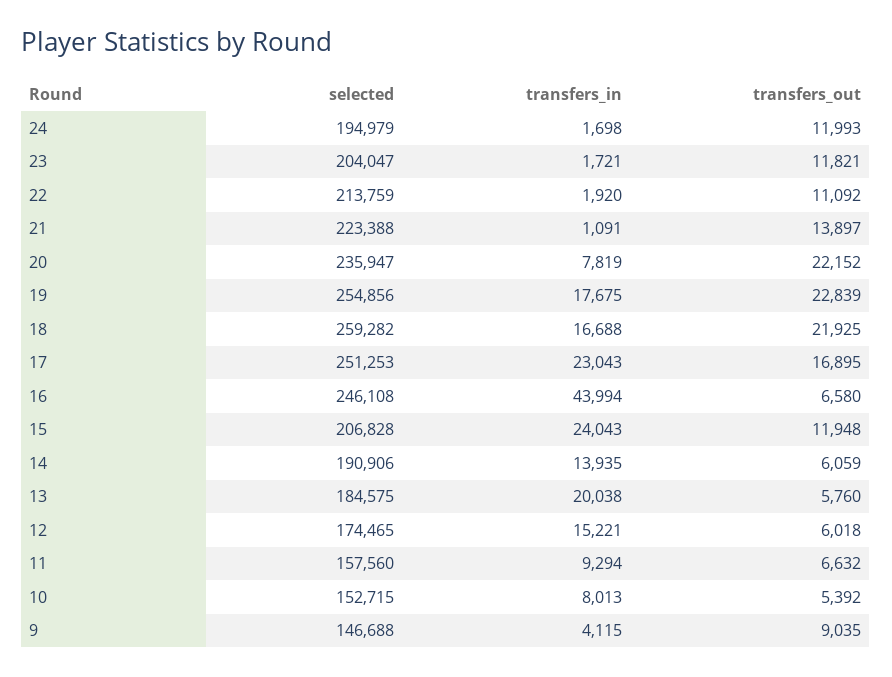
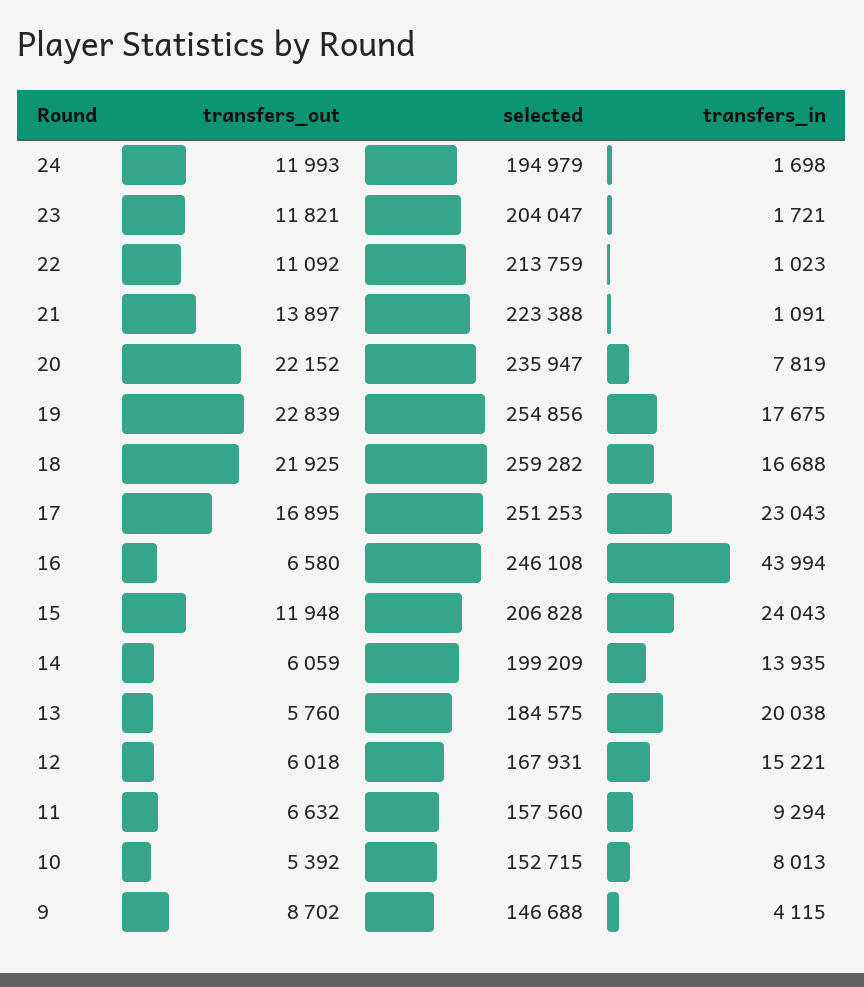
transfers_in, 22: 1920 -> 1023
selected, 14: 190906 -> 199209
selected, 12: 174465 -> 167931
transfers_out, 9: 9035 -> 8702

